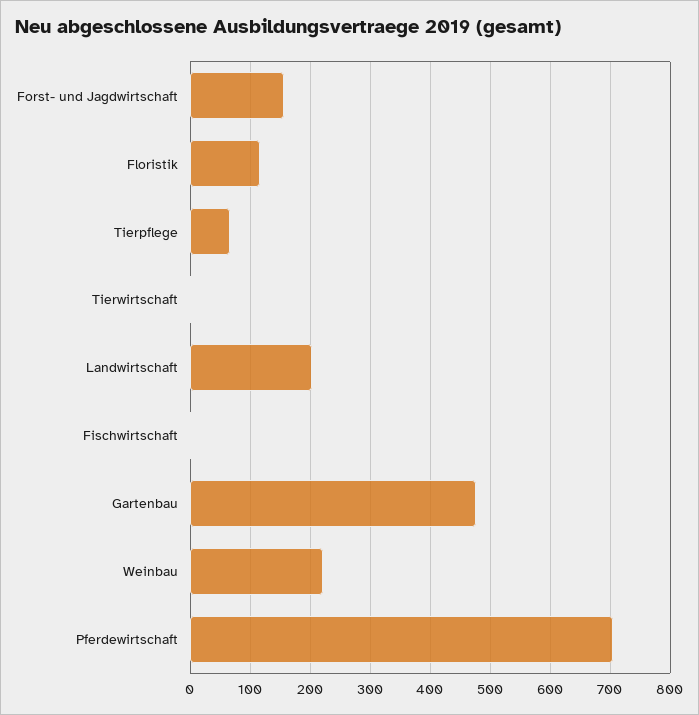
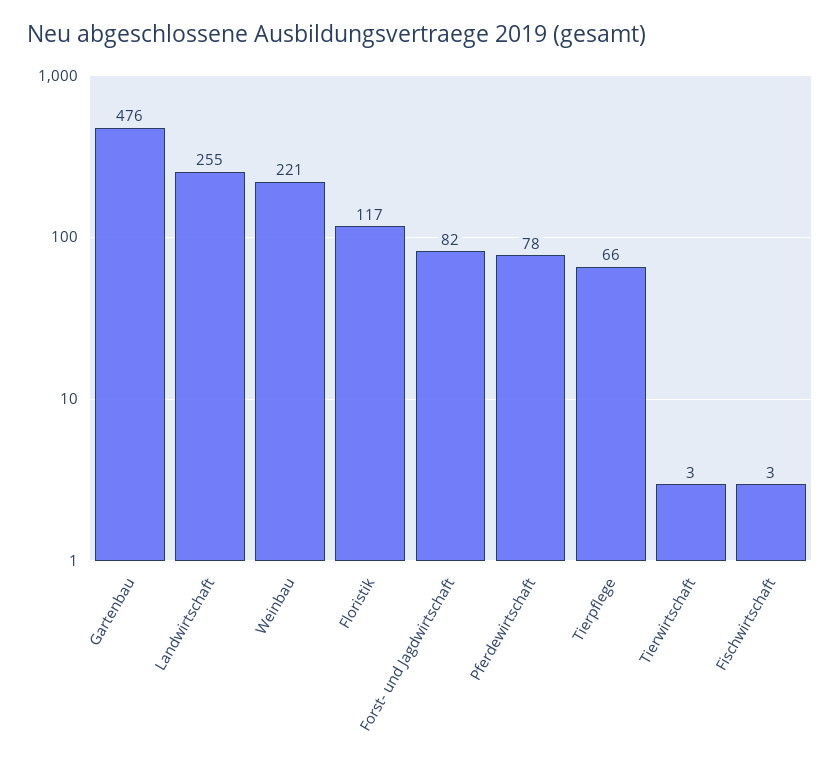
Forst- und Jagdwirtschaft: 160 -> 82
Landwirtschaft: 200 -> 255
Pferdewirtschaft: 700 -> 78

